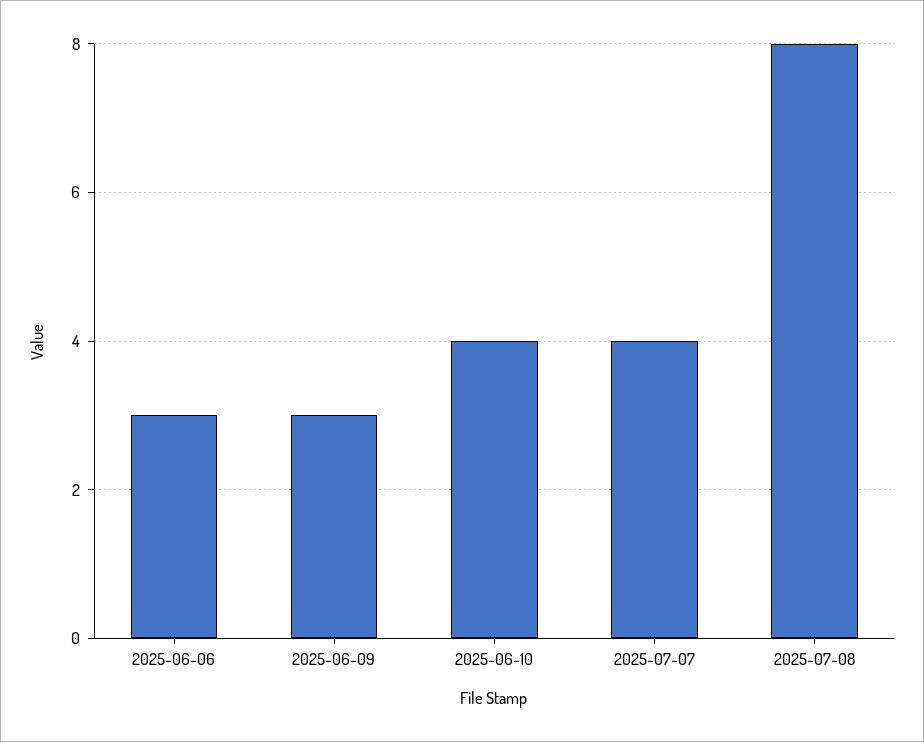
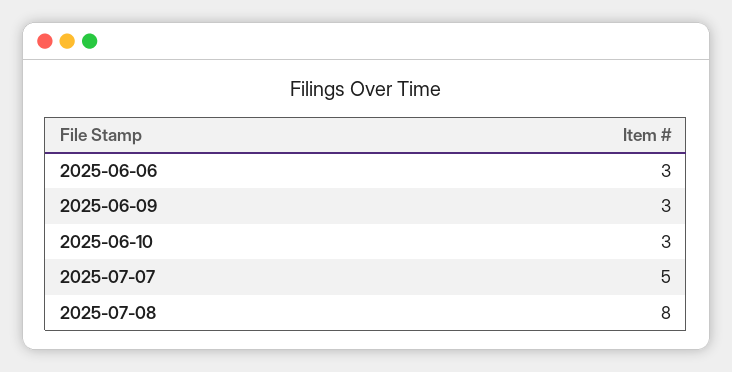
2025-06-10: 4 -> 3
2025-07-07: 4 -> 5

